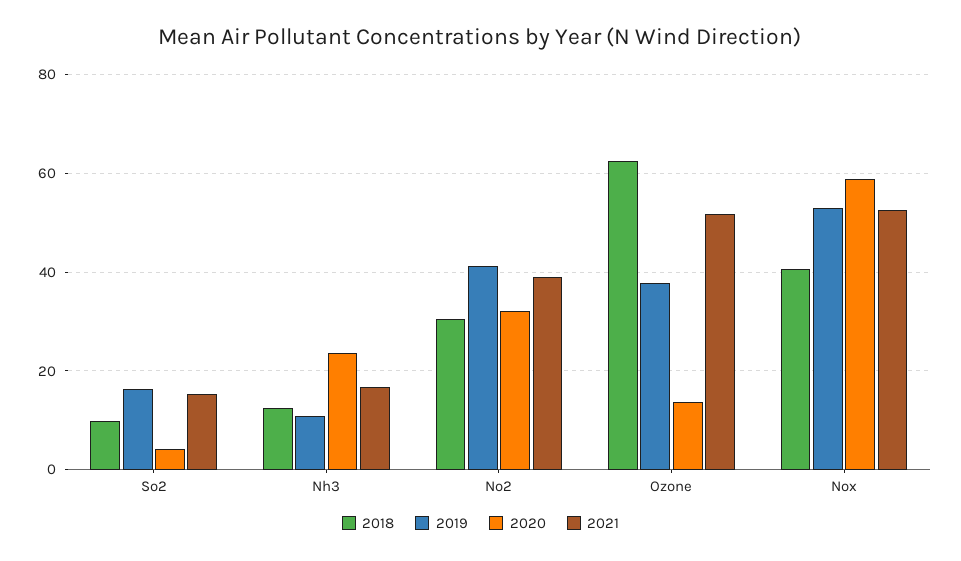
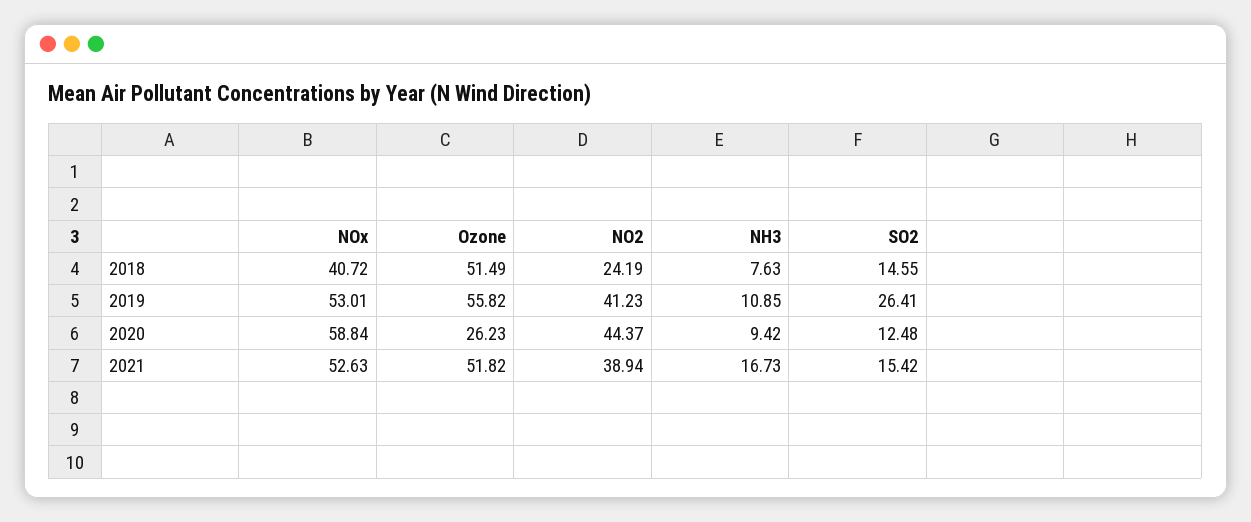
2018, So2: 10 -> 14.55
2019, So2: 16 -> 26.41
2020, So2: 4 -> 12.48
2018, Nh3: 12 -> 7.63
2020, Nh3: 24 -> 9.42
2018, No2: 30 -> 24.19
2020, No2: 32 -> 44.37
2018, Ozone: 62 -> 51.49
2019, Ozone: 38 -> 55.82
2020, Ozone: 14 -> 26.23

